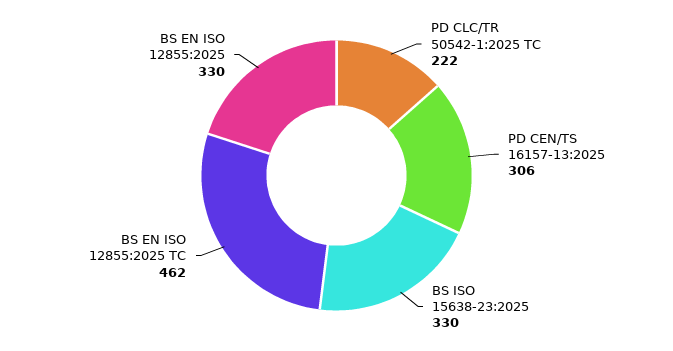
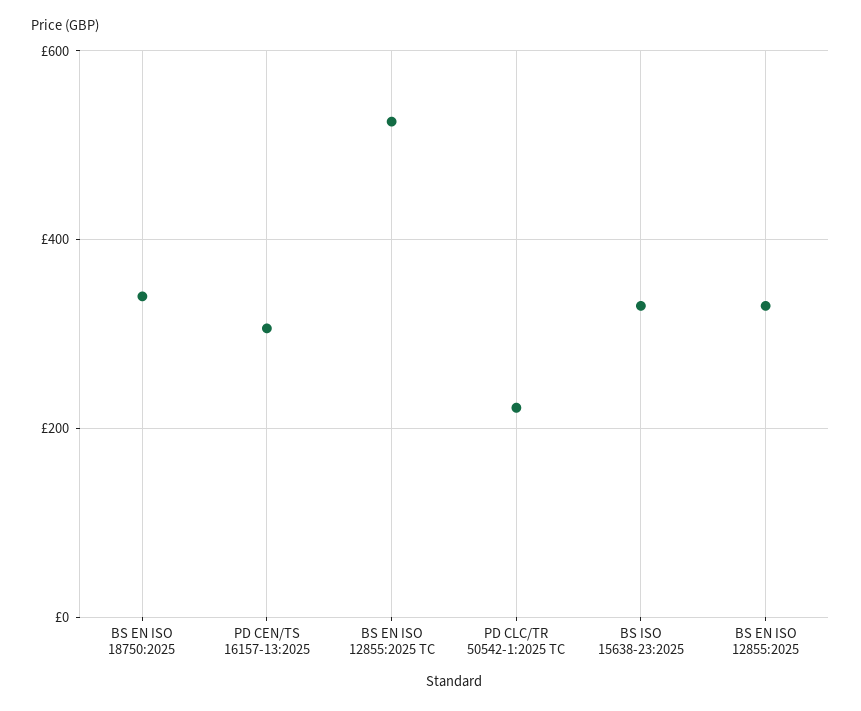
BS EN ISO 12855:2025 TC: 462 -> 520
BS EN ISO 18750:2025: none -> 340

